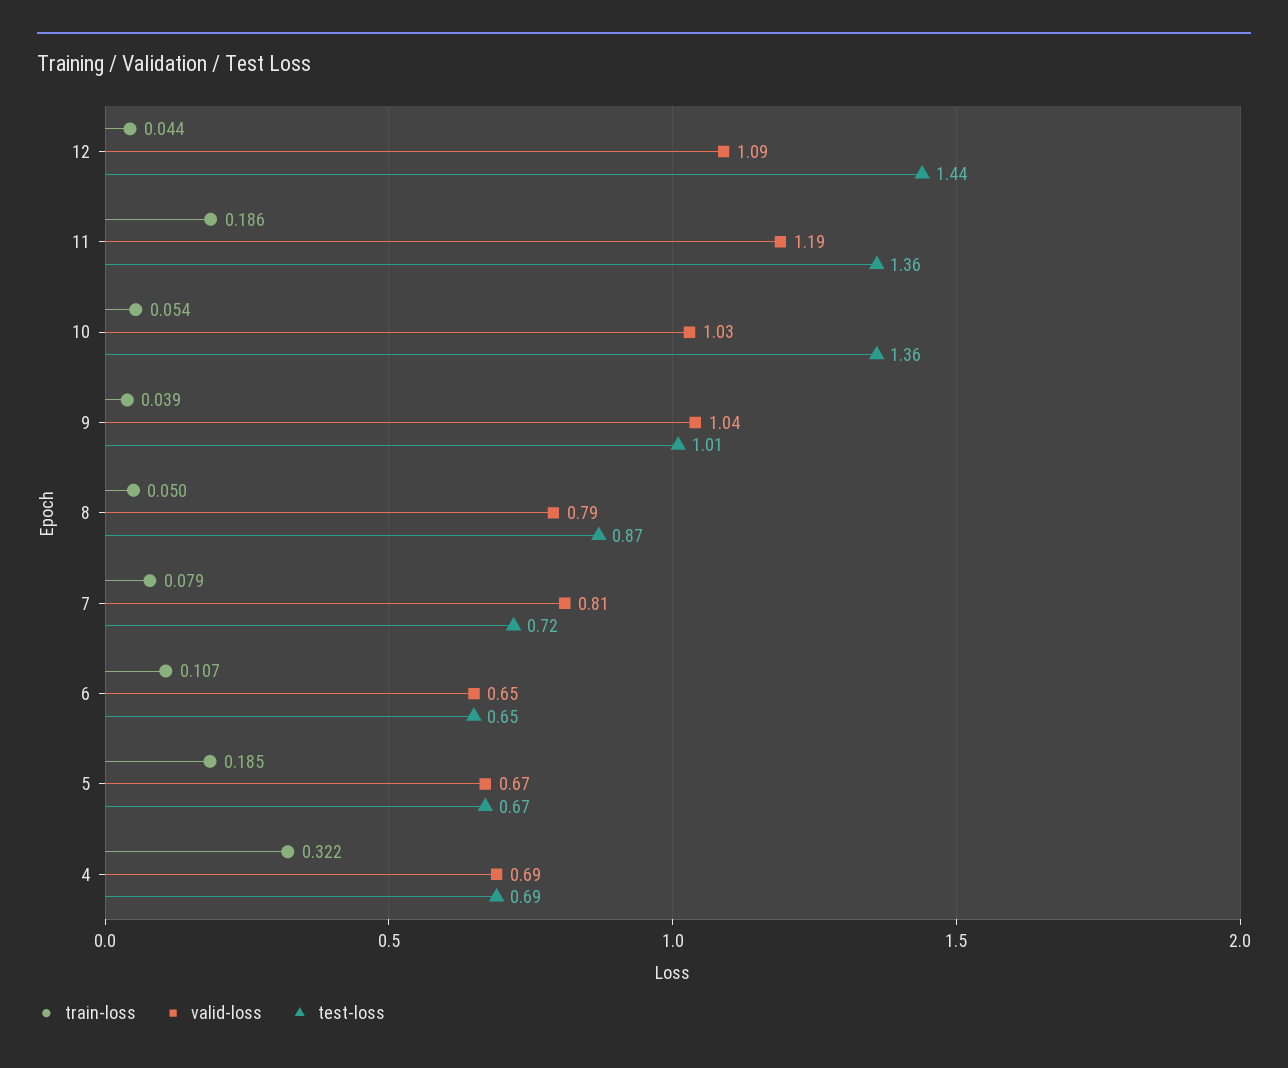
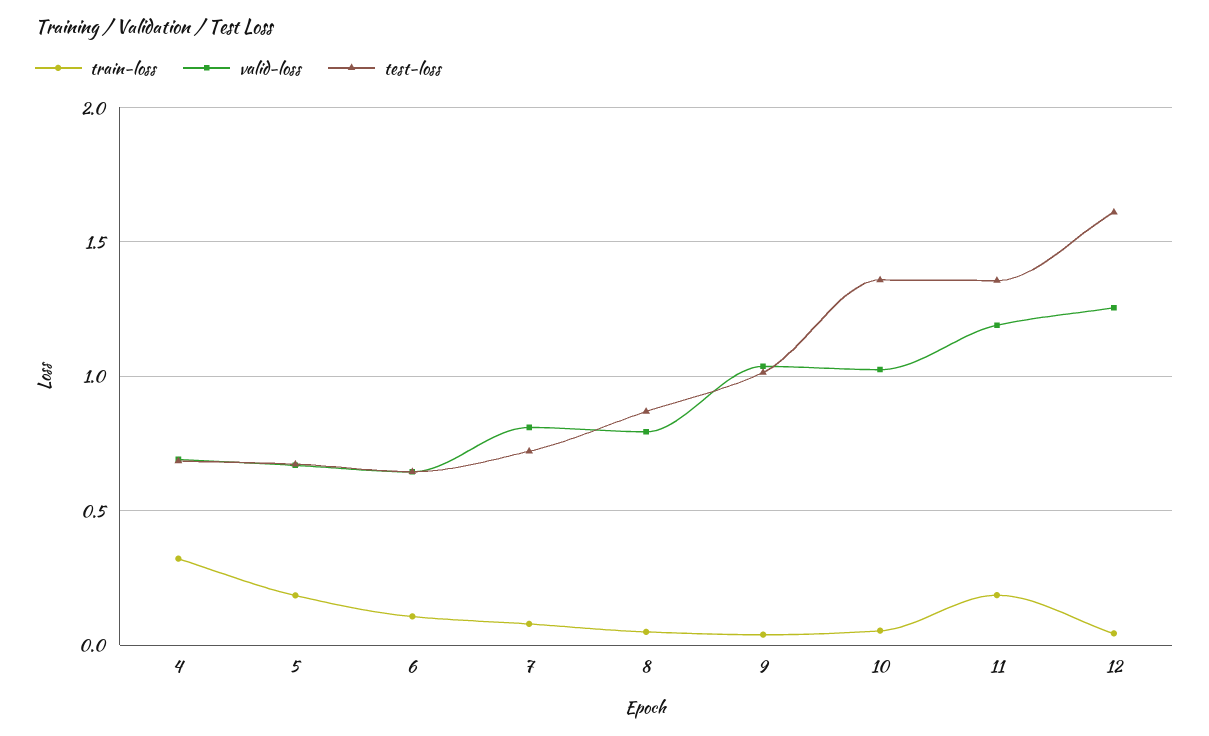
valid-loss, 12: 1.09 -> 1.25
test-loss, 12: 1.44 -> 1.6

